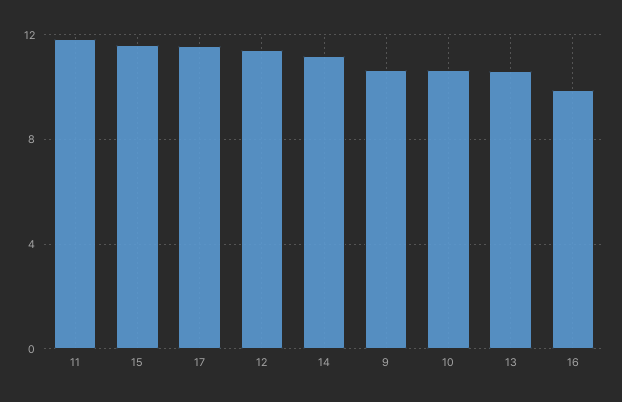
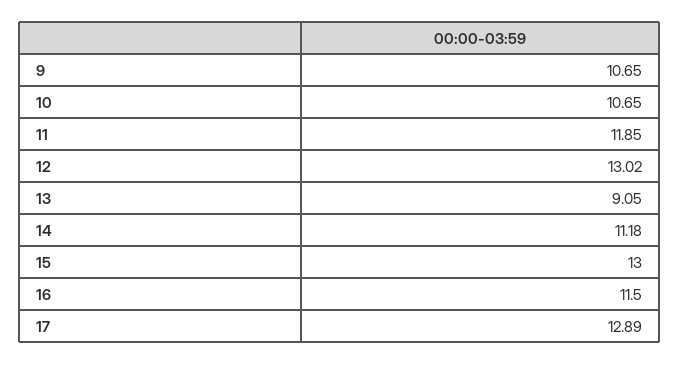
15: 11.5 -> 13
17: 11.5 -> 12.89
12: 11.5 -> 13.02
13: 10.5 -> 9.05
16: 10 -> 11.5

